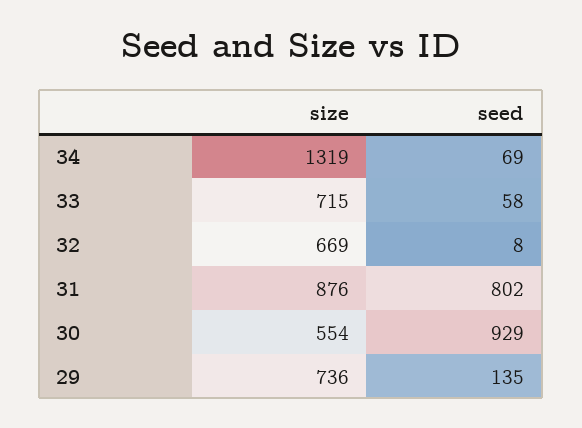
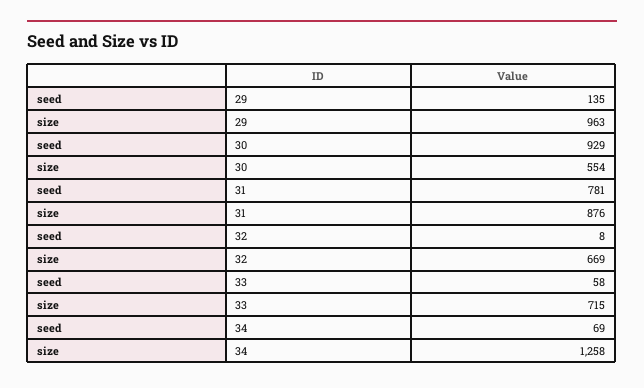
size, 34: 1319 -> 1258
seed, 31: 802 -> 781
size, 29: 736 -> 963

